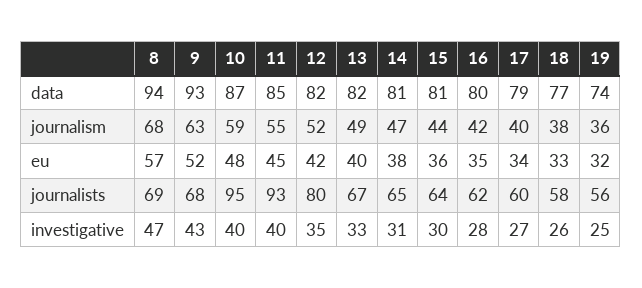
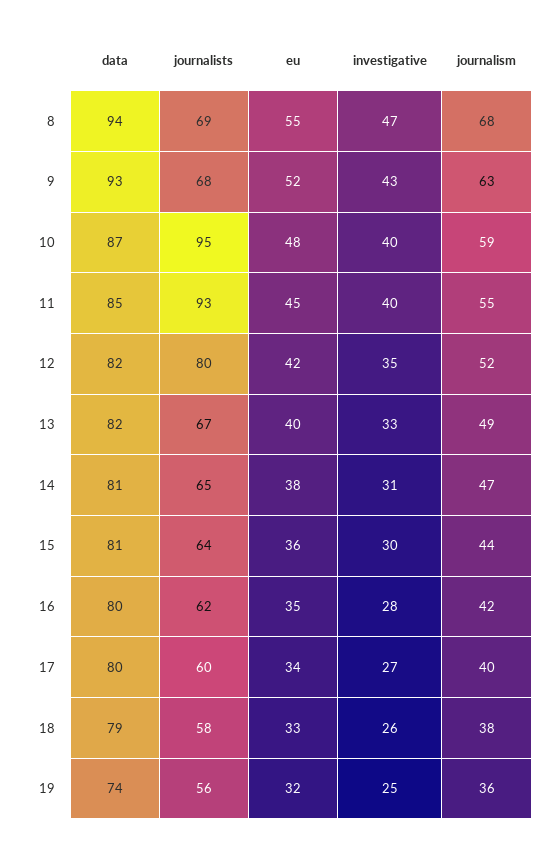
17, data: 79 -> 80
18, data: 77 -> 79
8, eu: 57 -> 55

